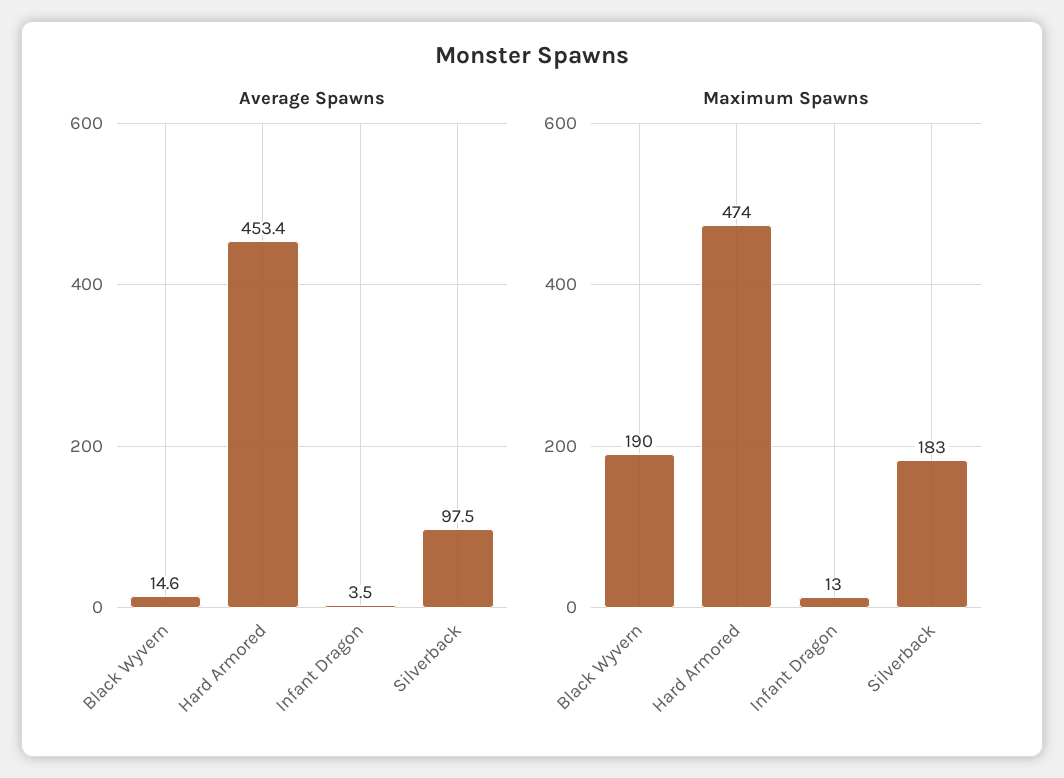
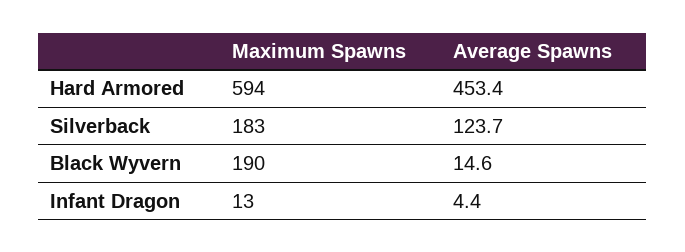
Average Spawns, Infant Dragon: 3.5 -> 4.4
Average Spawns, Silverback: 97.5 -> 123.7
Maximum Spawns, Hard Armored: 474 -> 594

